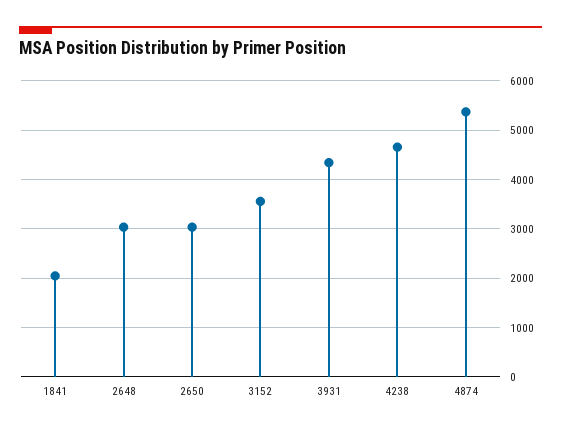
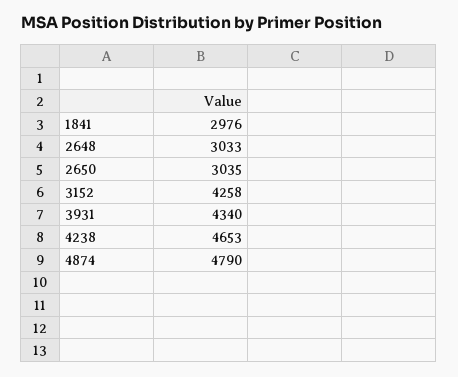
1841: 2000 -> 2976
3152: 3600 -> 4258
4874: 5400 -> 4790

